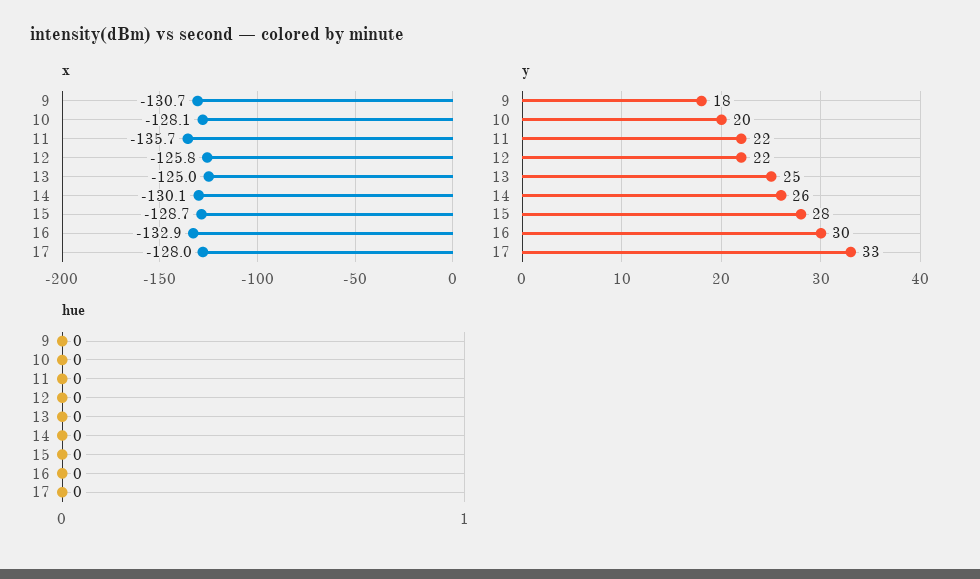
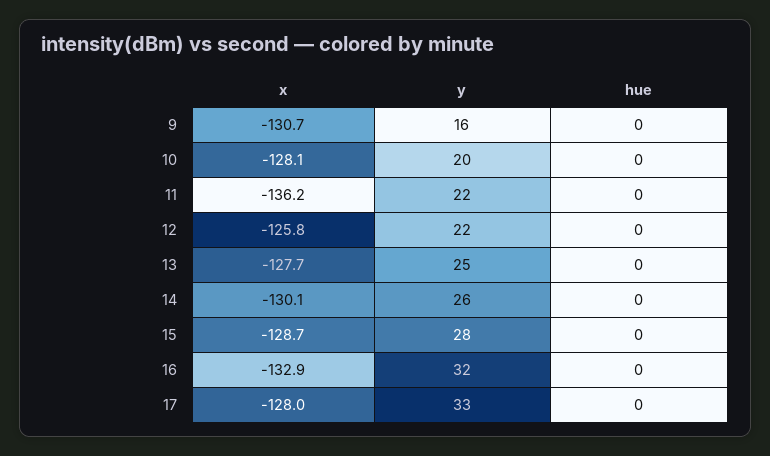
x, 11: -135.7 -> -136.2
x, 13: -125 -> -127.7
y, 9: 18 -> 16
y, 16: 30 -> 32

